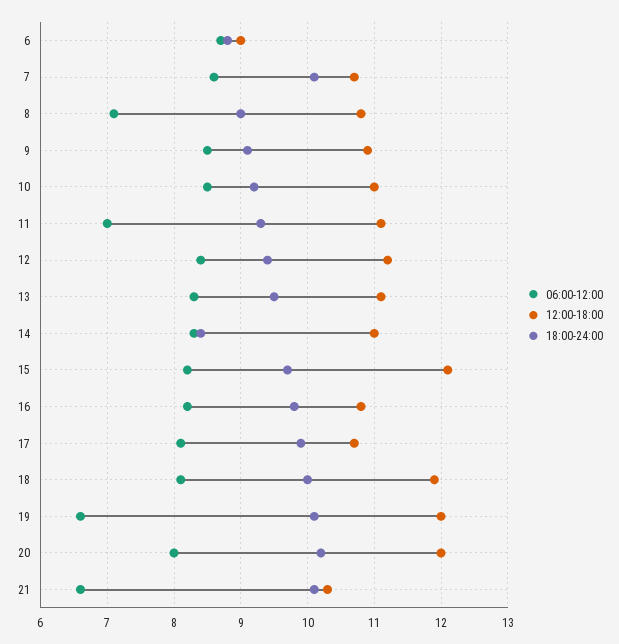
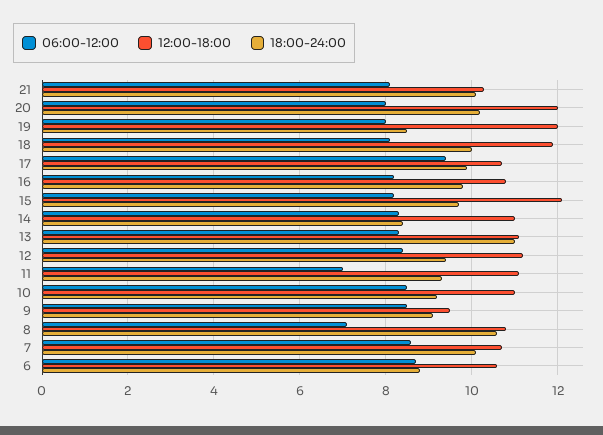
12:00-18:00, 6: 9 -> 10.5
18:00-24:00, 8: 9 -> 10.5
12:00-18:00, 9: 10.9 -> 9.5
18:00-24:00, 13: 9.5 -> 11
06:00-12:00, 17: 8.1 -> 9.5
06:00-12:00, 19: 6.6 -> 8
18:00-24:00, 19: 10.1 -> 8.5
06:00-12:00, 21: 6.6 -> 8

